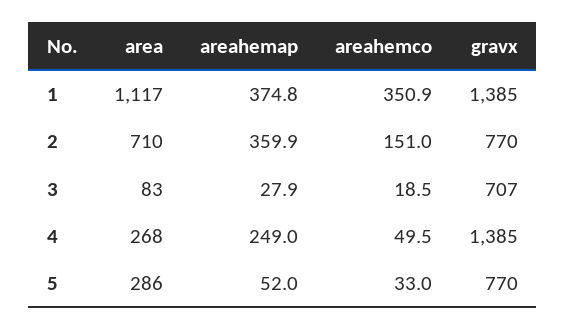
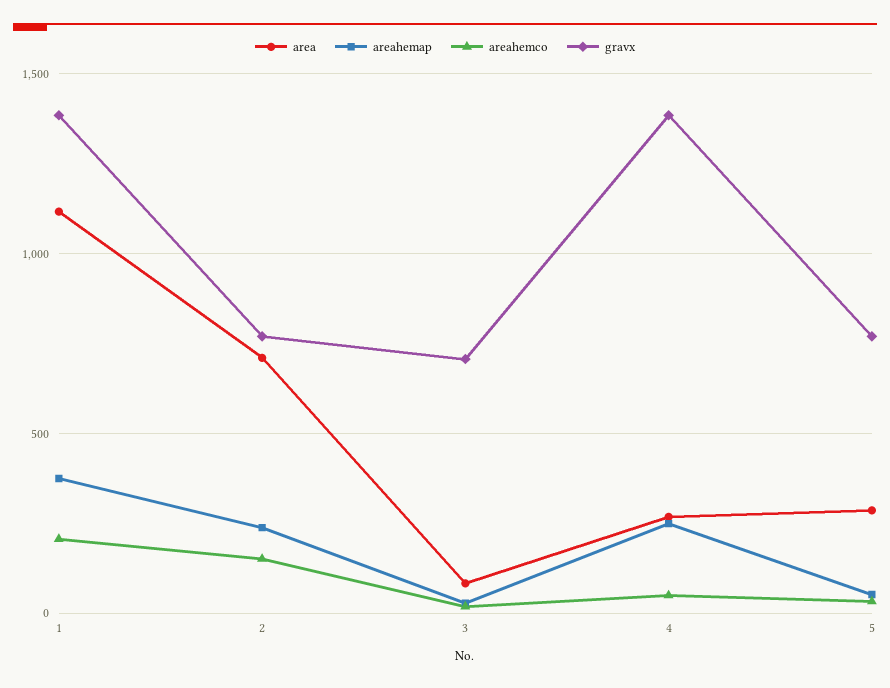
areahemco, 1: 350.9 -> 200
areahemap, 2: 359.9 -> 250

